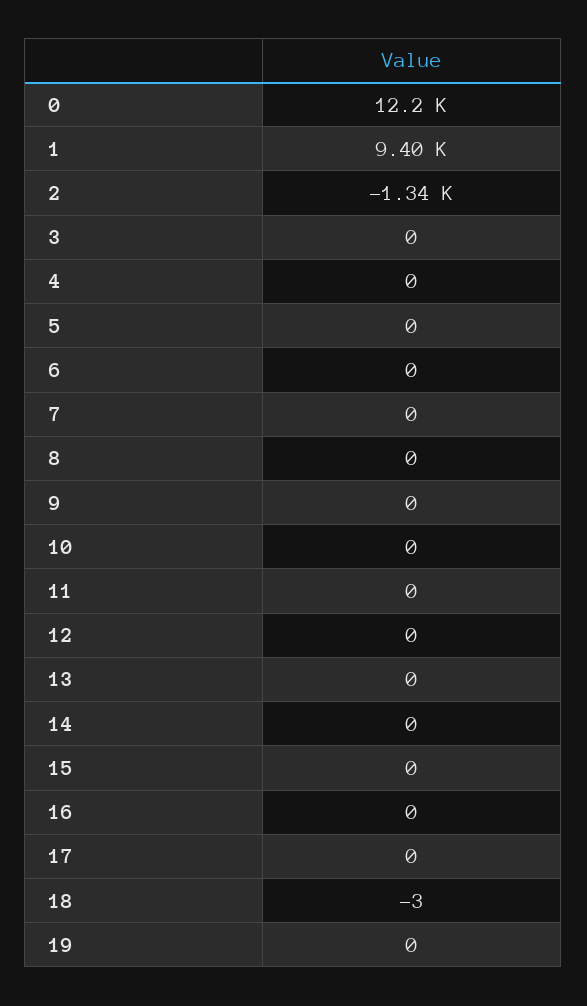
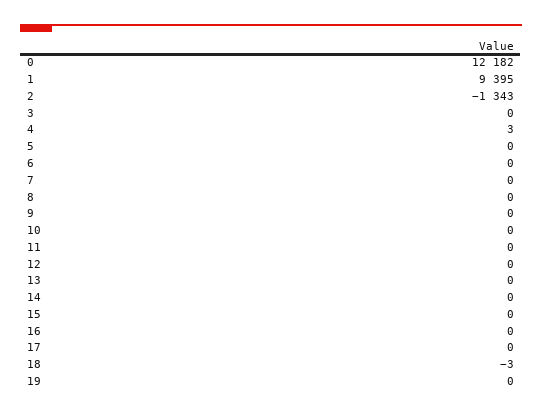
4: 0 -> 3

